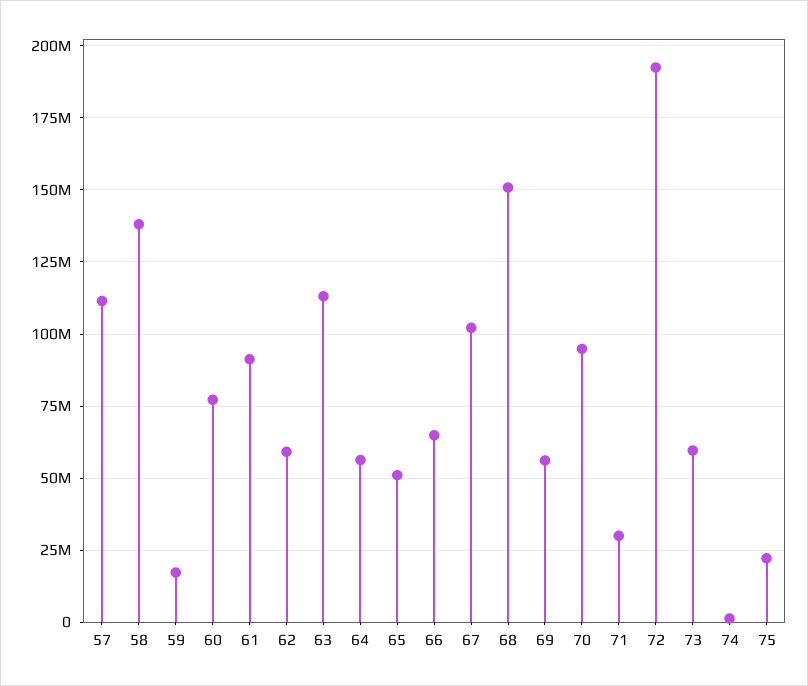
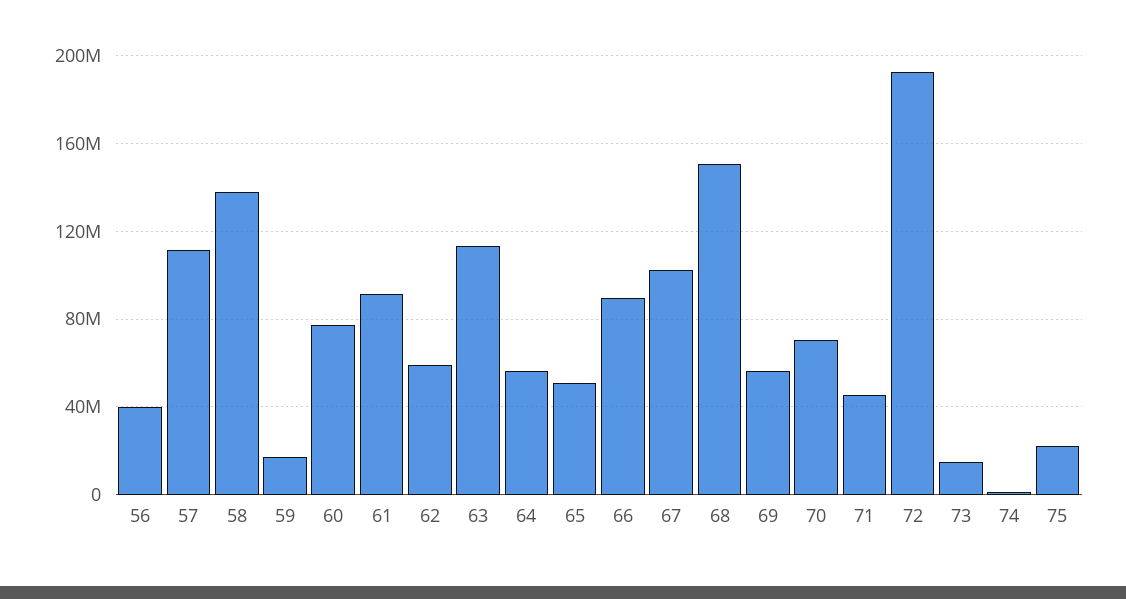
66: 65000000 -> 90000000
70: 95000000 -> 70000000
71: 30000000 -> 45000000
73: 60000000 -> 15000000
56: none -> 40000000

